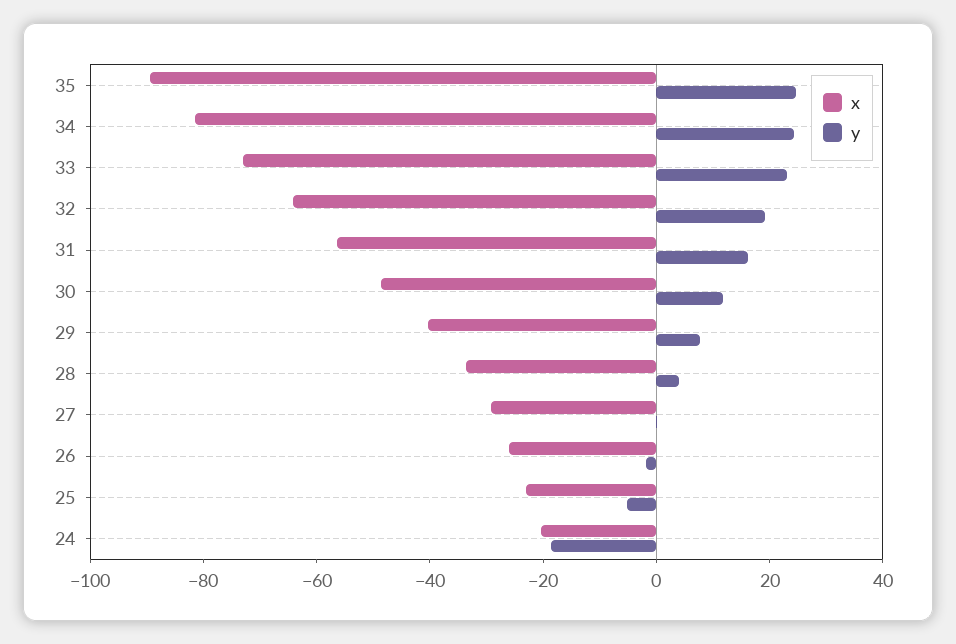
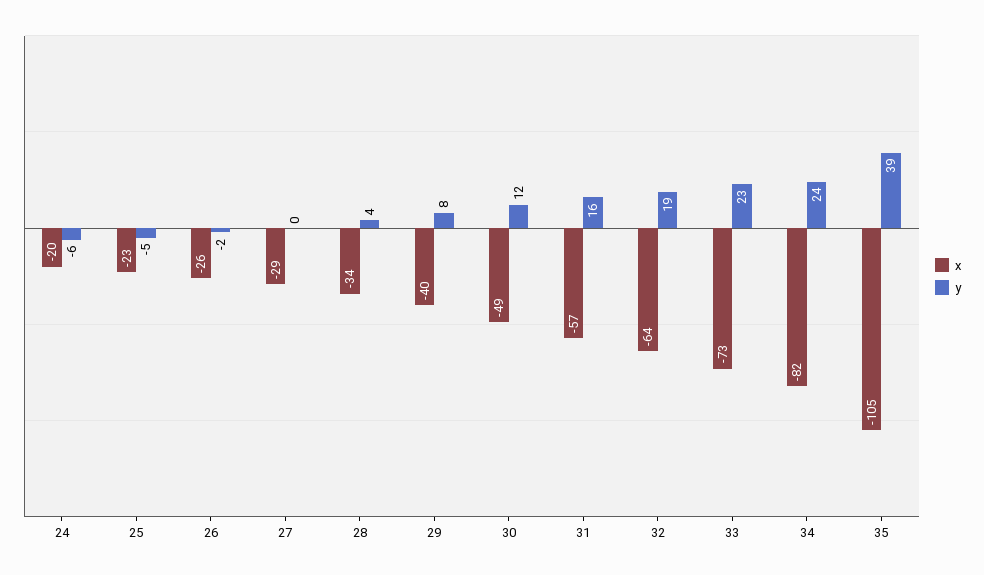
x, 35: -90 -> -105
y, 35: 25 -> 39
y, 24: -20 -> -6

